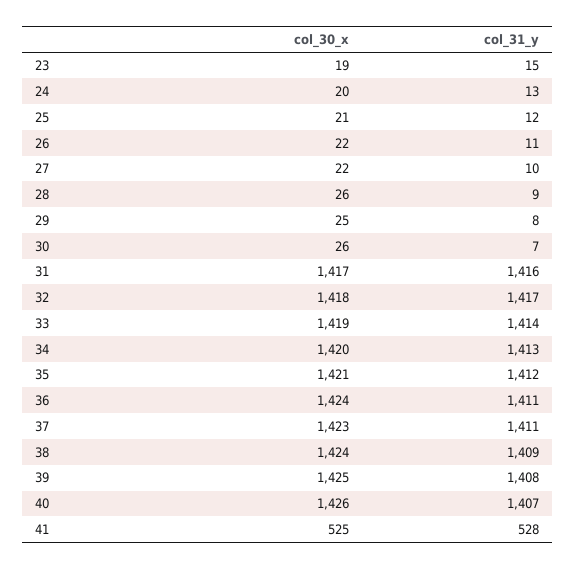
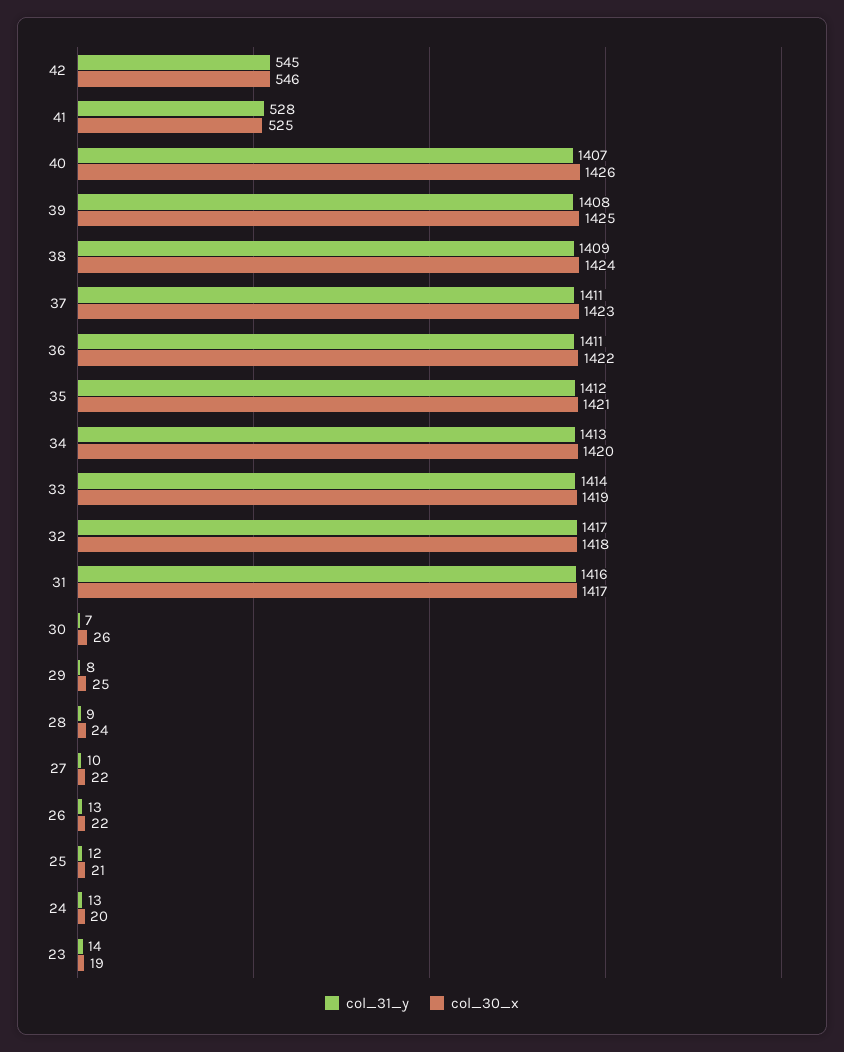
col_31_y, 23: 15 -> 14
col_31_y, 26: 11 -> 13
col_30_x, 28: 26 -> 24
col_30_x, 36: 1424 -> 1422
col_31_y, 42: none -> 545
col_30_x, 42: none -> 546

